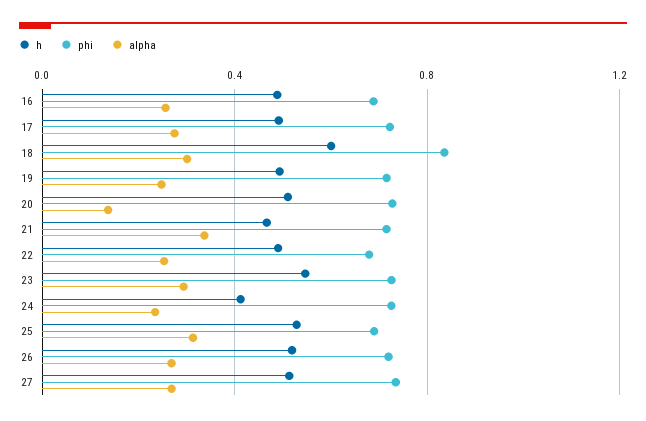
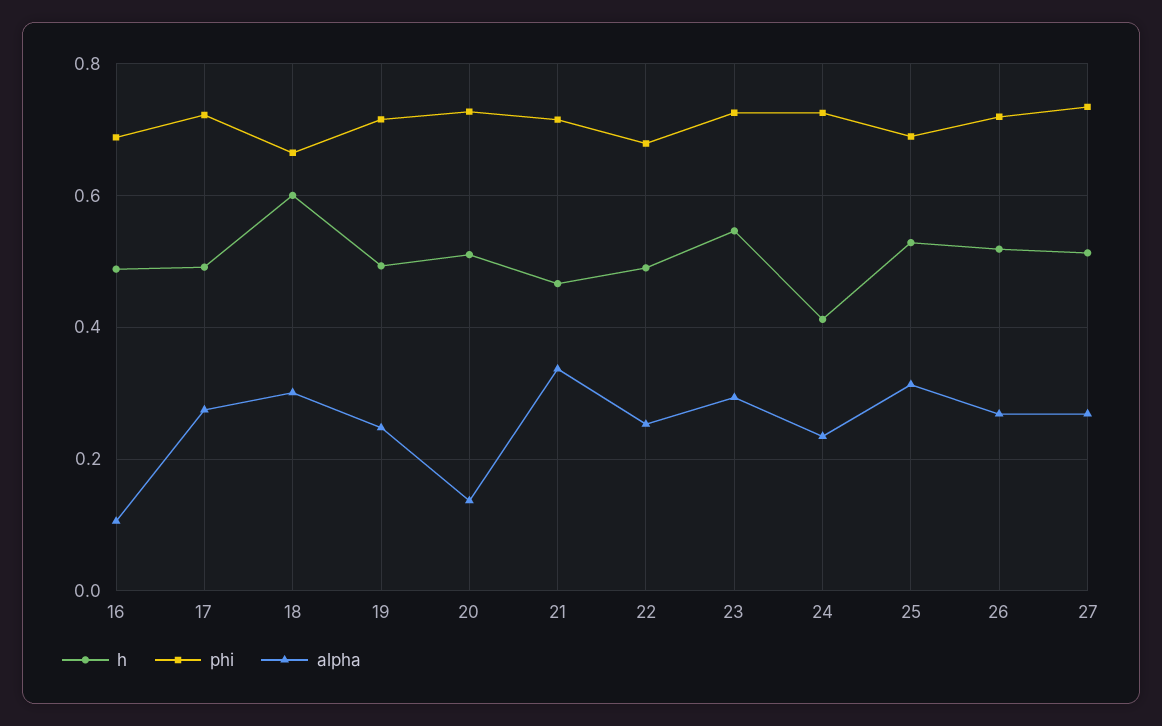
alpha, 16: 0.25 -> 0.1
phi, 18: 0.85 -> 0.66

